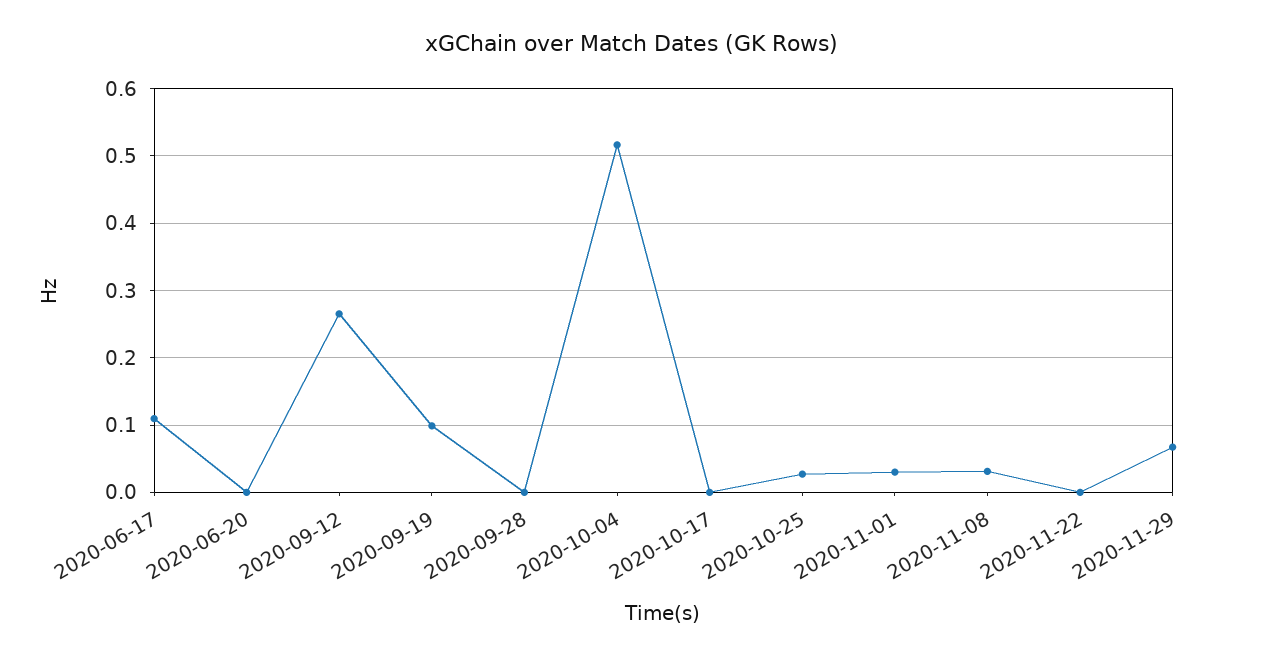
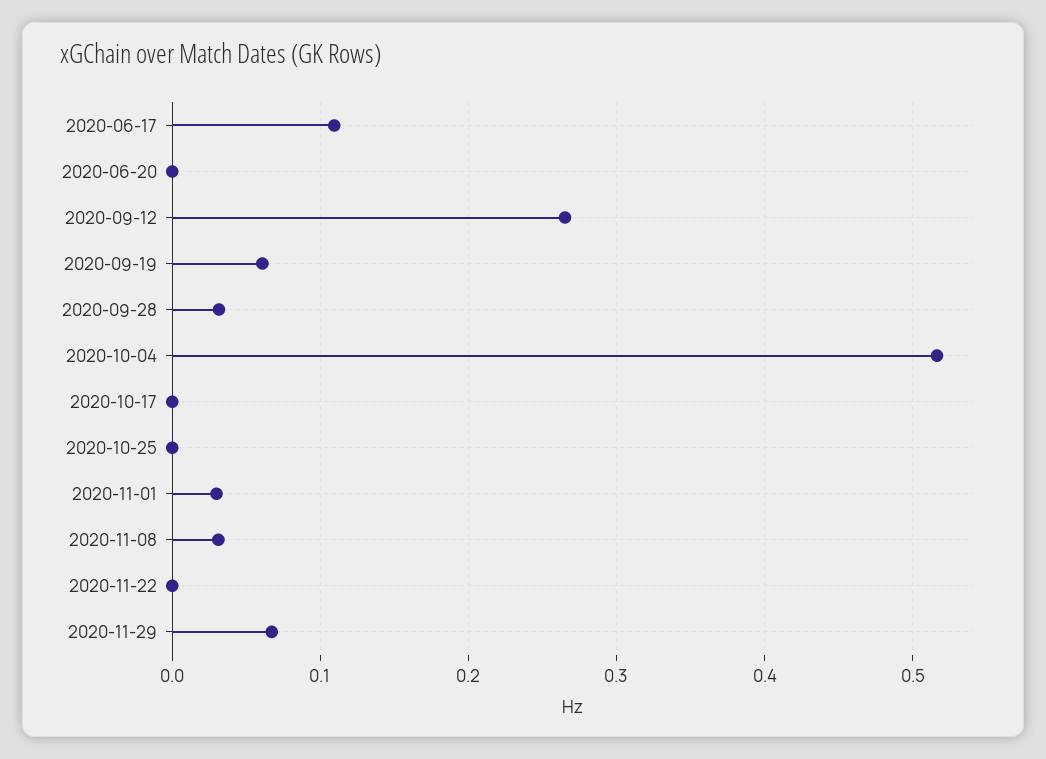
2020-09-19: 0.1 -> 0.06
2020-09-28: 0 -> 0.03
2020-10-25: 0.03 -> 0

